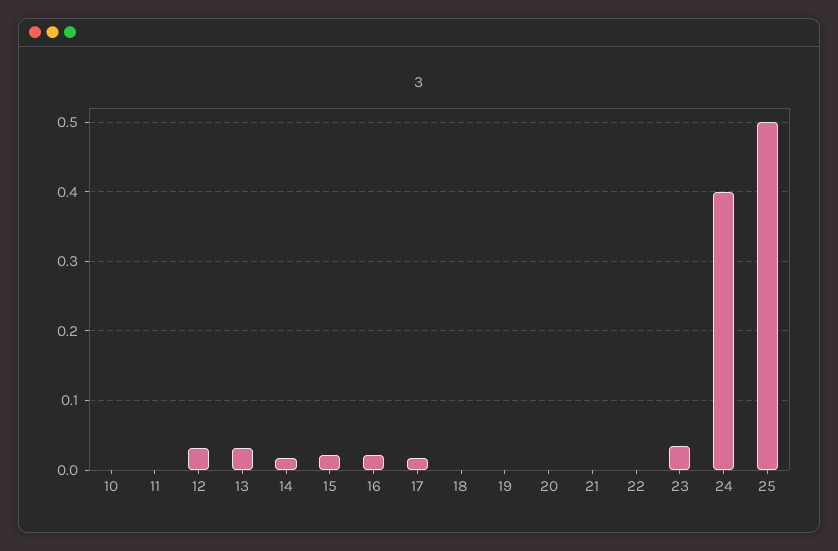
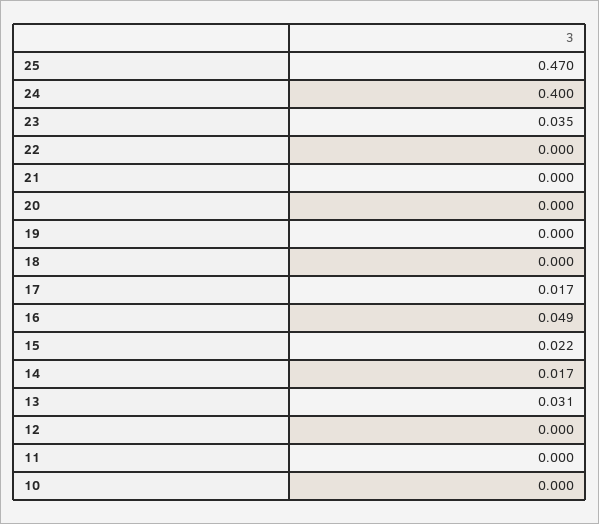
12: 0.03 -> 0
16: 0.02 -> 0.049
25: 0.5 -> 0.47

